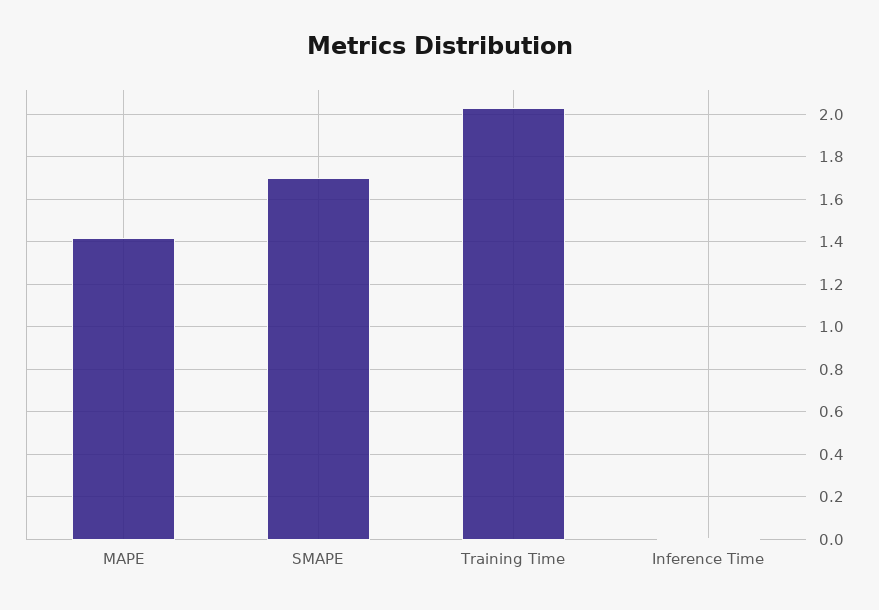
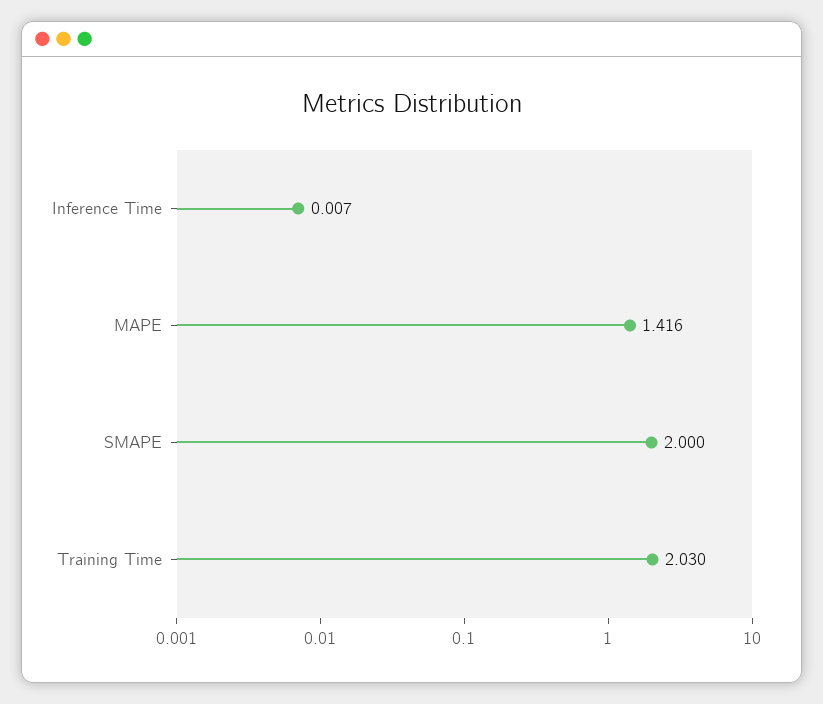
SMAPE: 1.7 -> 2

